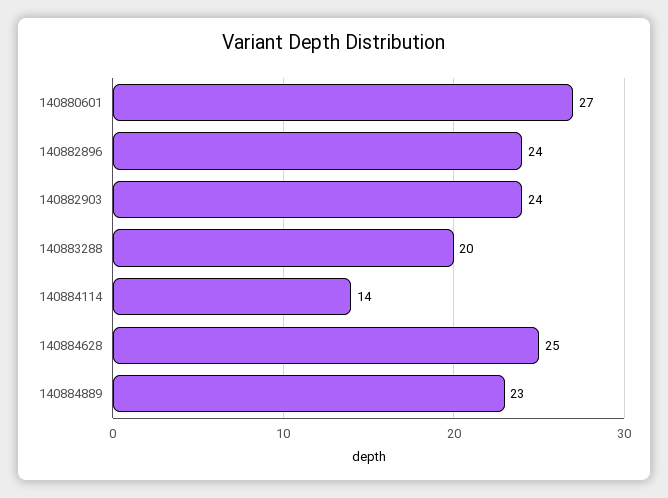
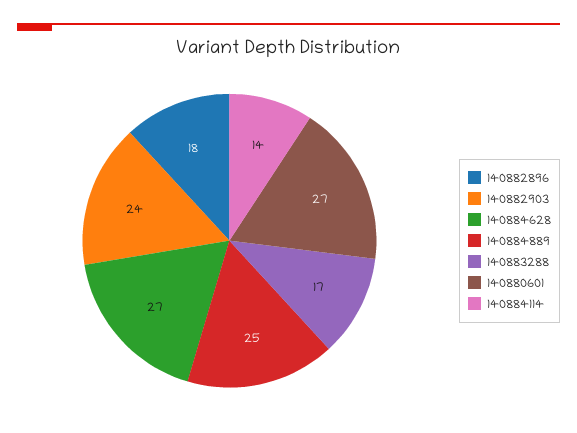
140882896: 24 -> 18
140883288: 20 -> 17
140884628: 25 -> 27
140884889: 23 -> 25

